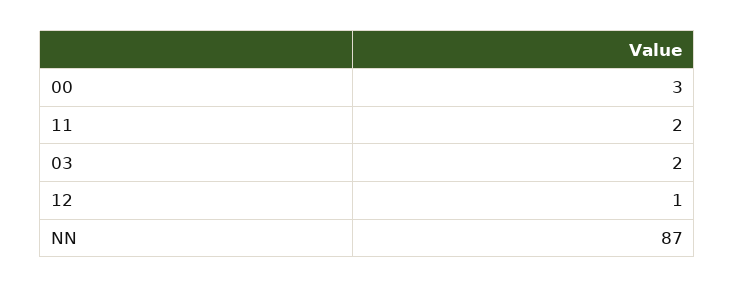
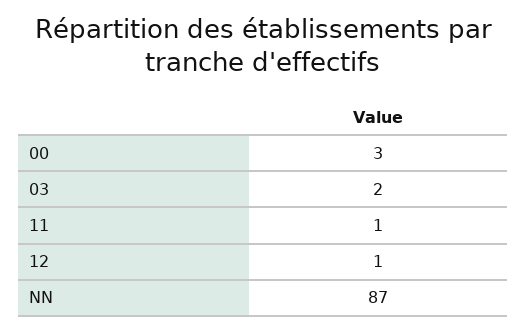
11: 2 -> 1

